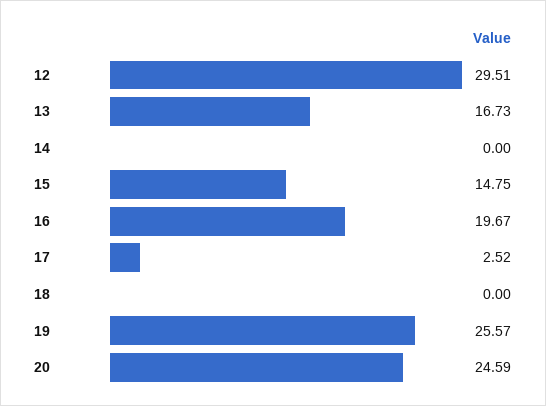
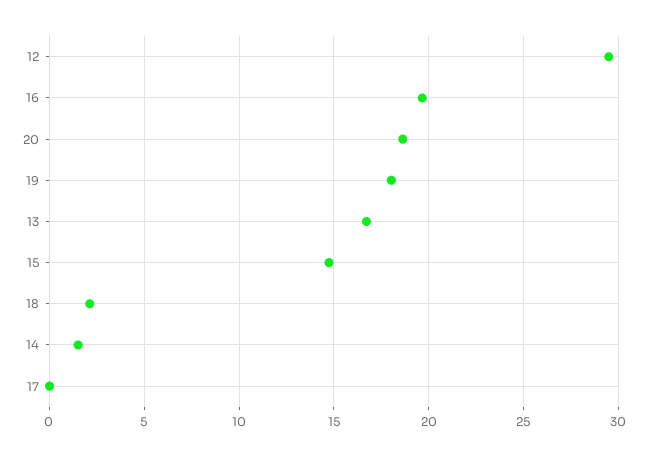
14: 0 -> 1.5
17: 2.52 -> 0
18: 0 -> 2
19: 25.57 -> 18
20: 24.59 -> 18.5

